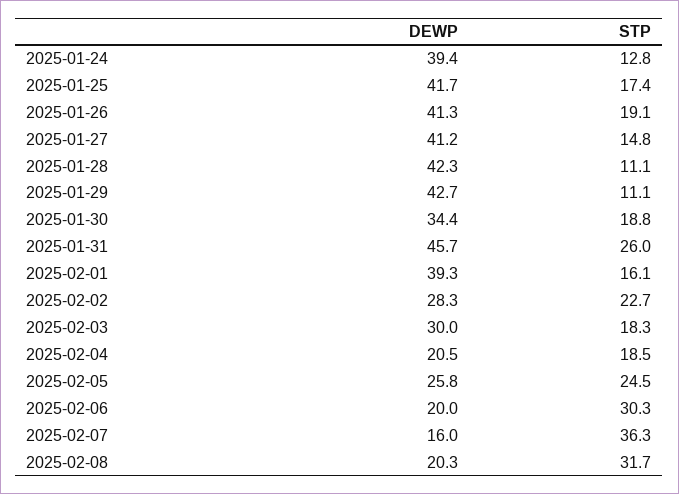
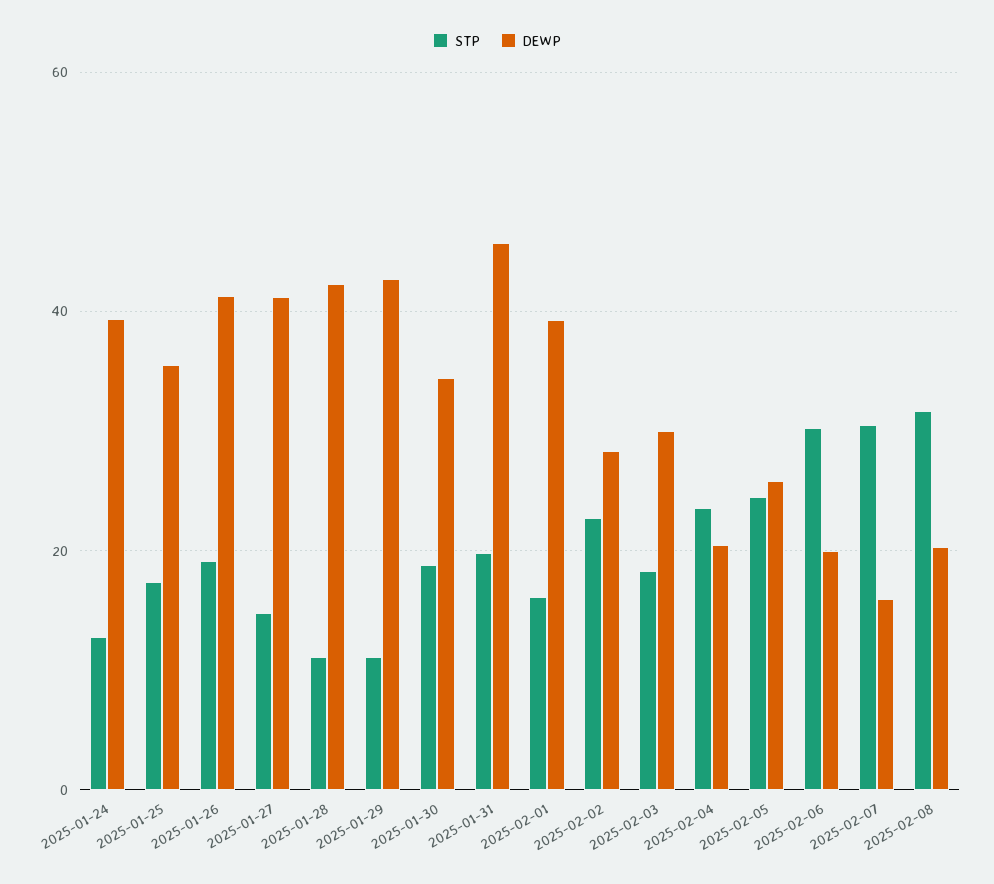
DEWP, 2025-01-25: 41.7 -> 36
STP, 2025-01-31: 26 -> 20
STP, 2025-02-04: 18.5 -> 24
STP, 2025-02-07: 36.3 -> 30

